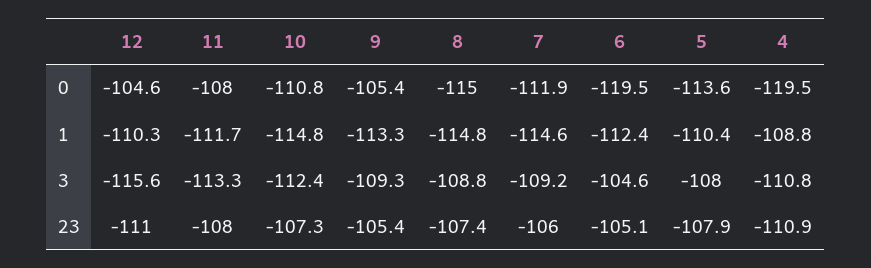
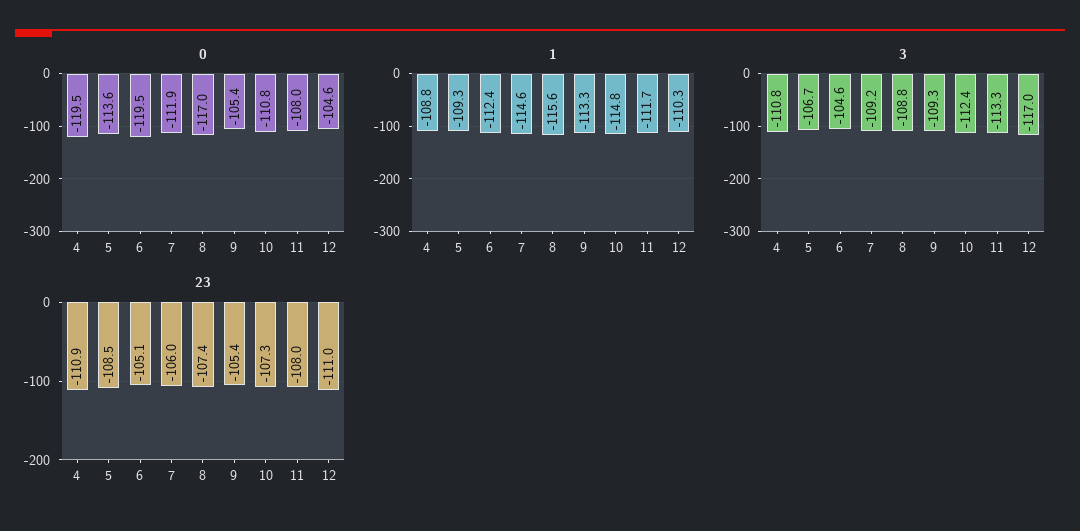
0, 8: -115 -> -117
1, 8: -114.8 -> -115.6
1, 5: -110.4 -> -109.3
3, 12: -115.6 -> -117
3, 5: -108 -> -106.7
23, 5: -107.9 -> -108.5

